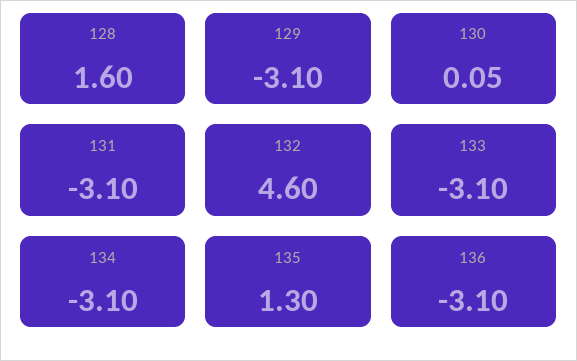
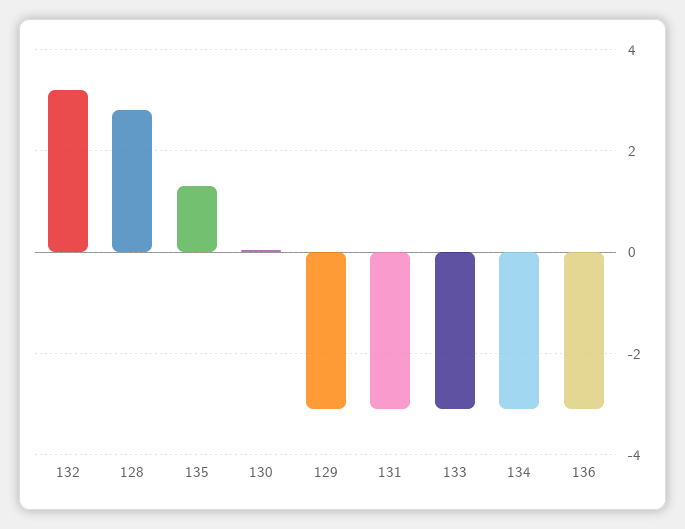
128: 1.6 -> 2.8
132: 4.6 -> 3.2

